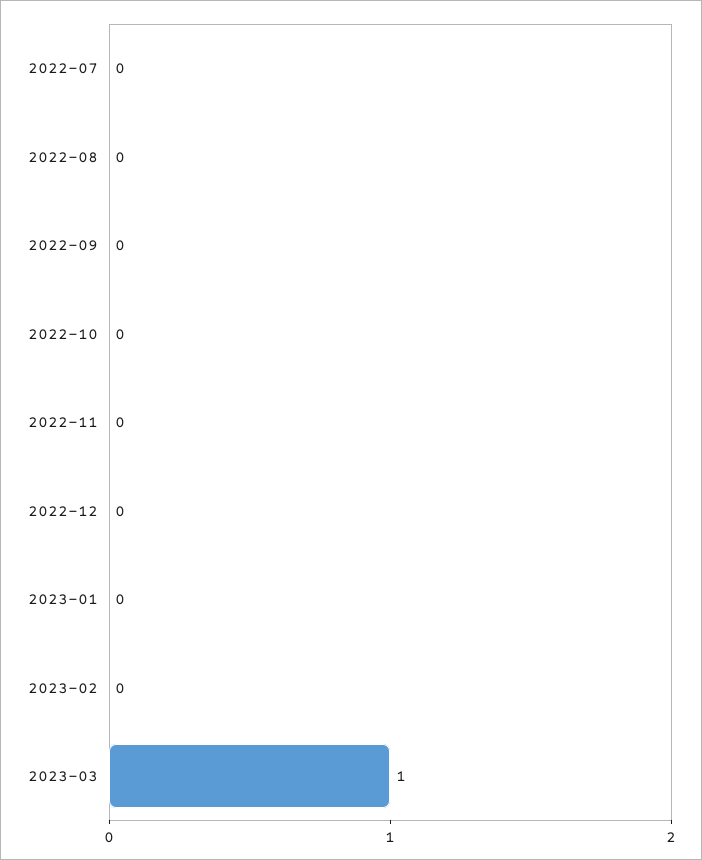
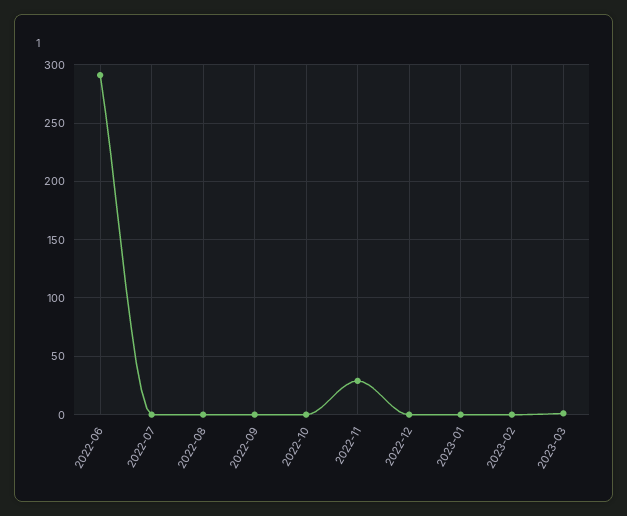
2022-11: 0 -> 30
2022-06: none -> 290

